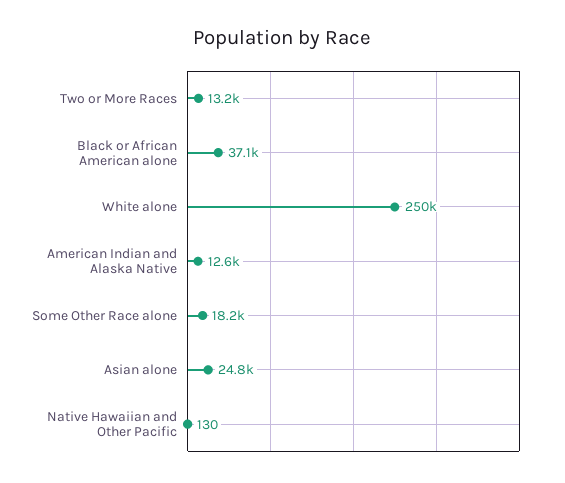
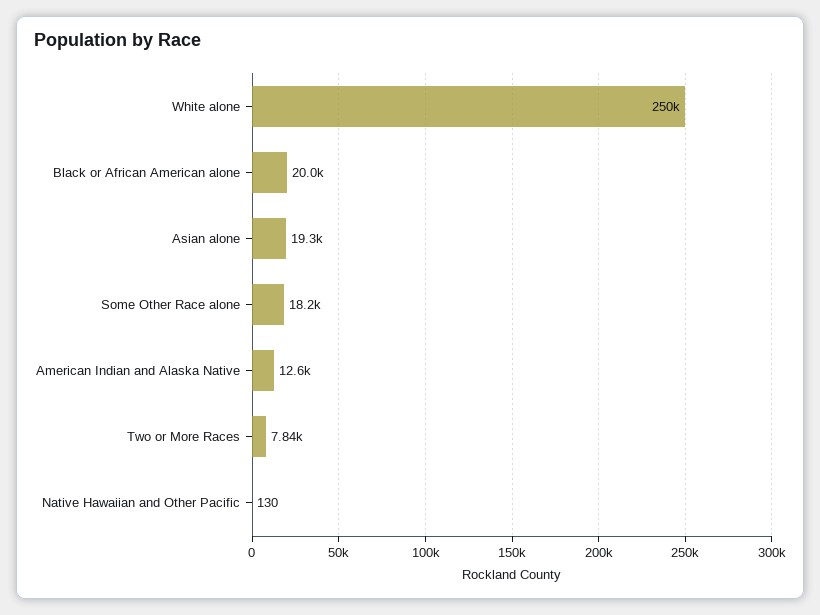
Two or More Races: 13200 -> 7840
Black or African American alone: 37100 -> 20000
Asian alone: 24800 -> 19300

